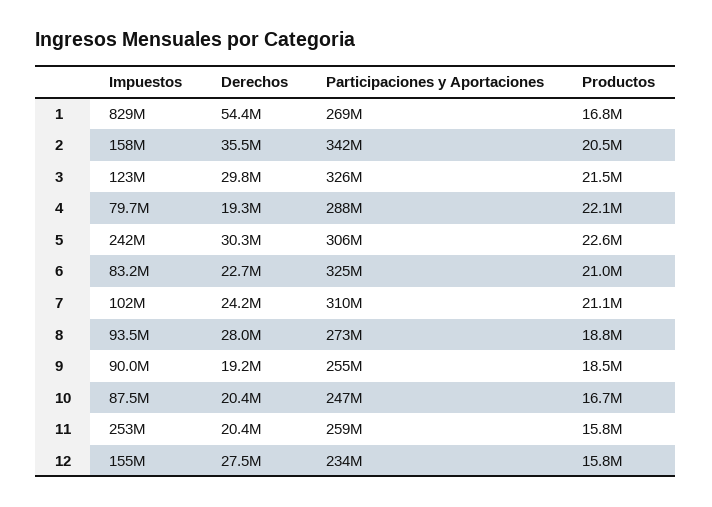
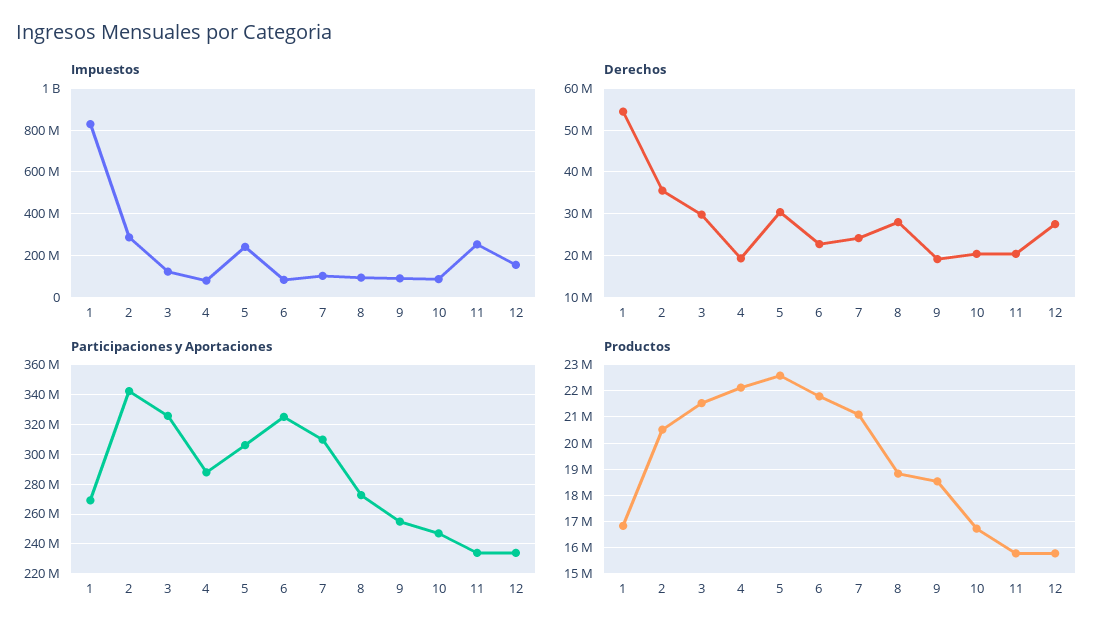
Impuestos, 2: 158000000 -> 300000000
Productos, 6: 21000000 -> 21750000
Participaciones y Aportaciones, 11: 259000000 -> 235000000

